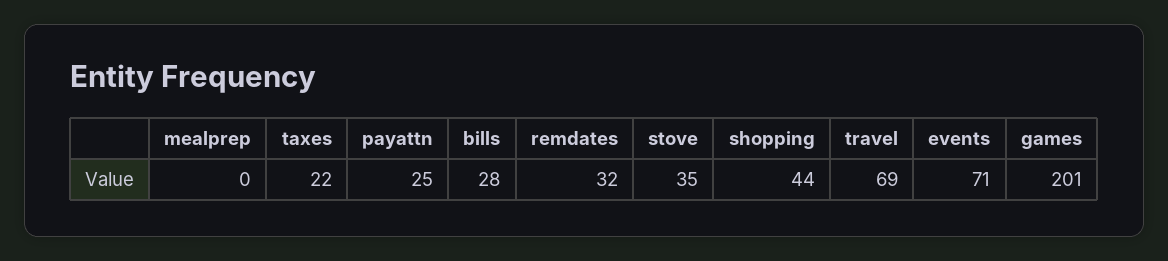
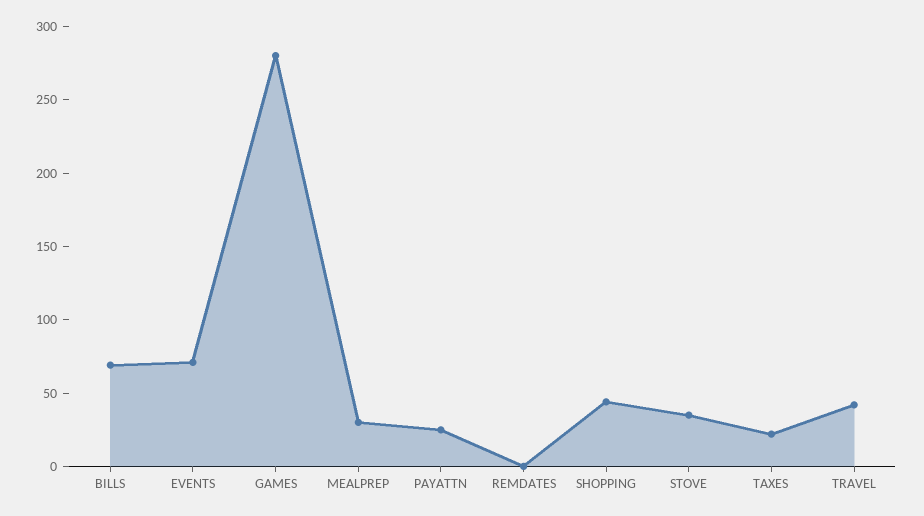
mealprep: 0 -> 30
bills: 28 -> 70
remdates: 32 -> 0
travel: 69 -> 40
games: 201 -> 280

